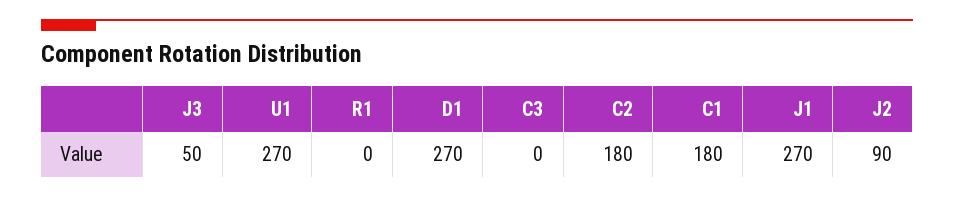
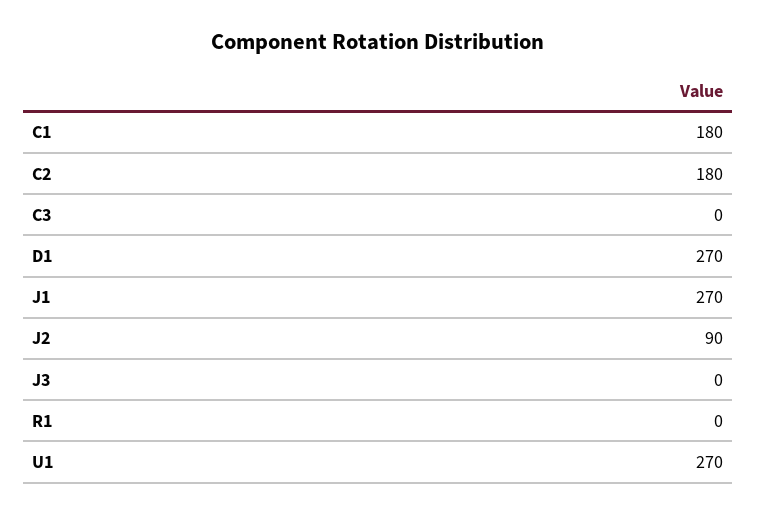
J3: 50 -> 0

